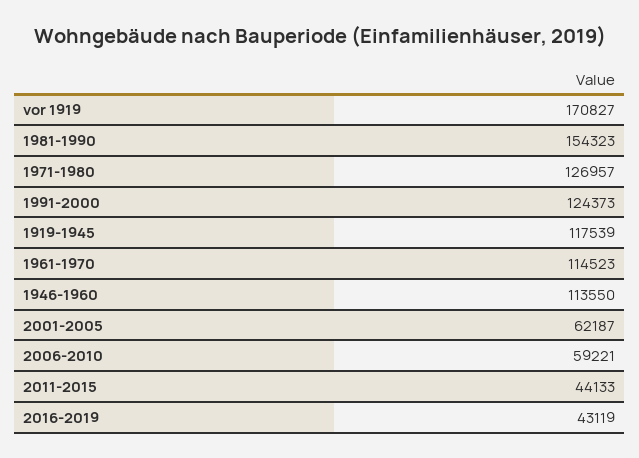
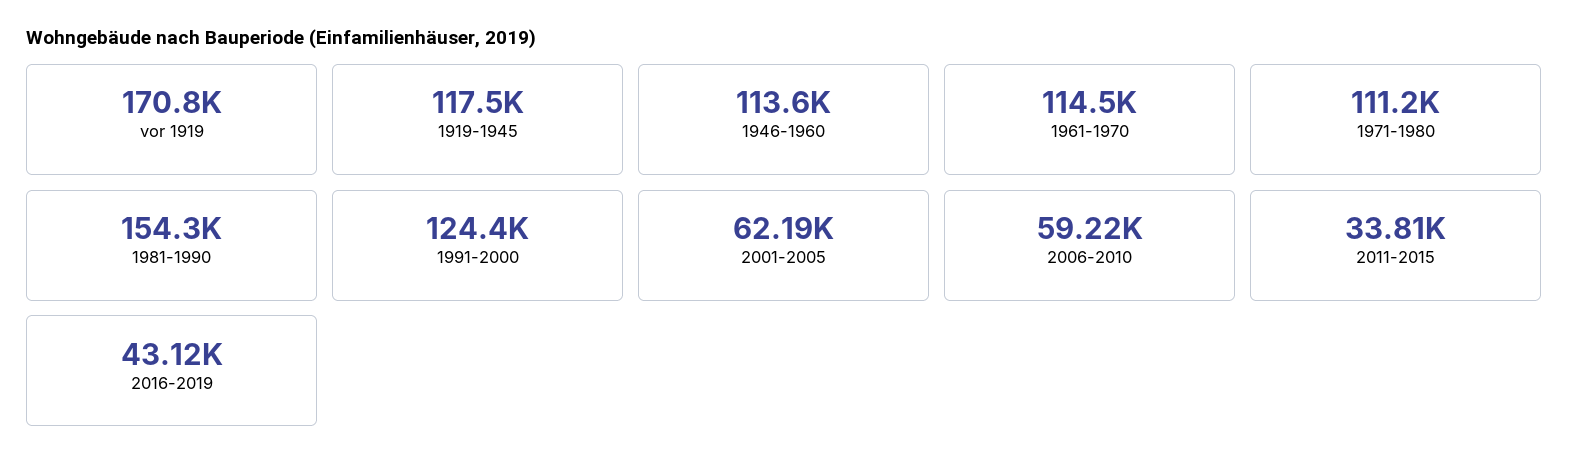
1971-1980: 126957 -> 111200
2011-2015: 44133 -> 33810

